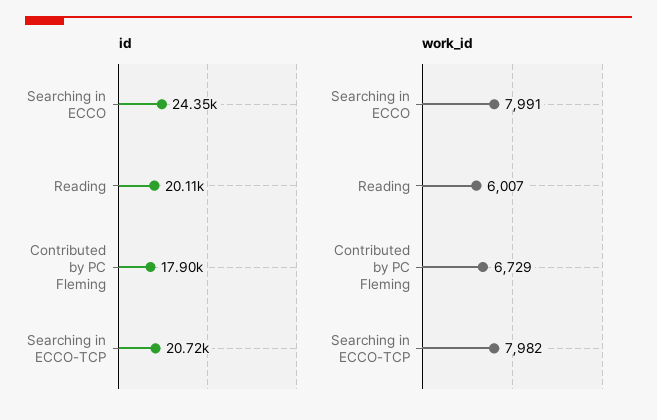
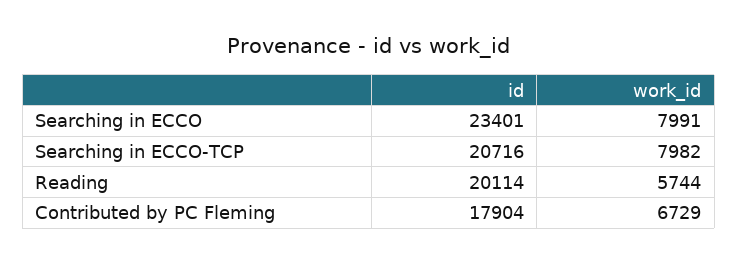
id, Searching in ECCO: 24350 -> 23401
work_id, Reading: 6007 -> 5744

